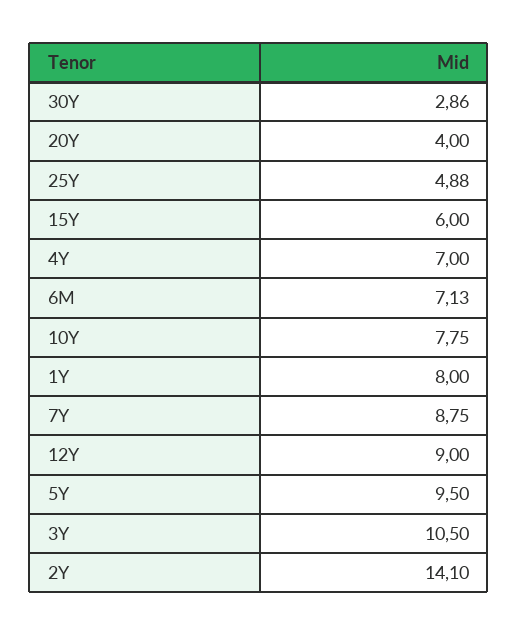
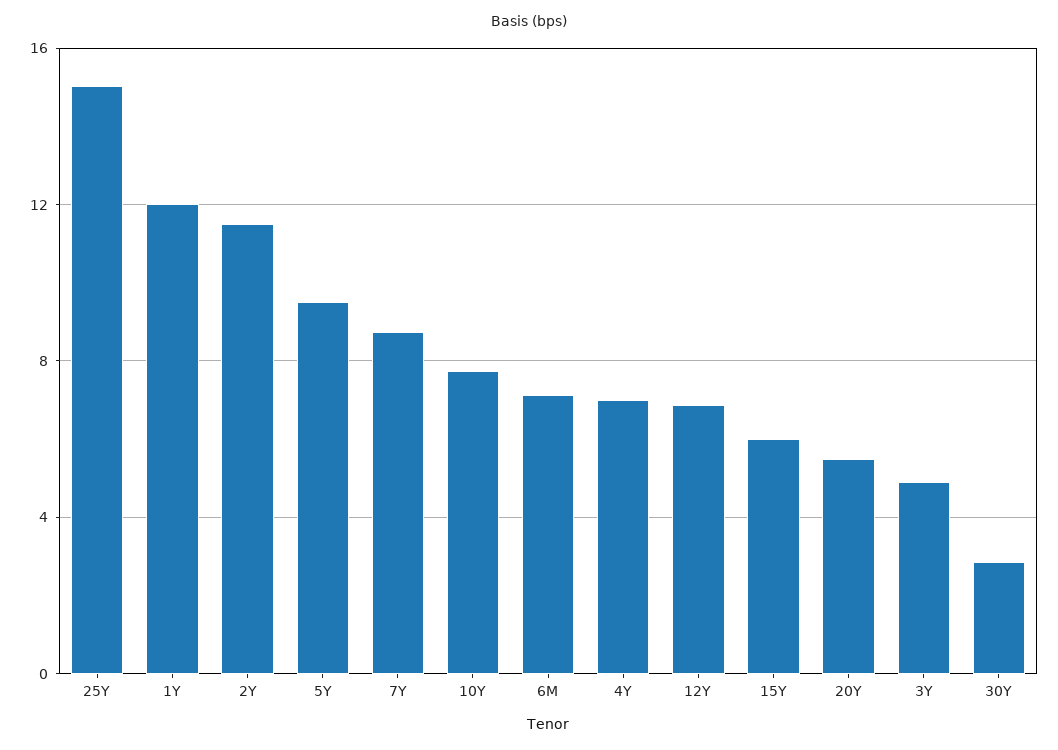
20Y: 4 -> 5.5
25Y: 4.88 -> 15
1Y: 8 -> 12
12Y: 9 -> 7
3Y: 10.5 -> 5
2Y: 14.1 -> 11.5

